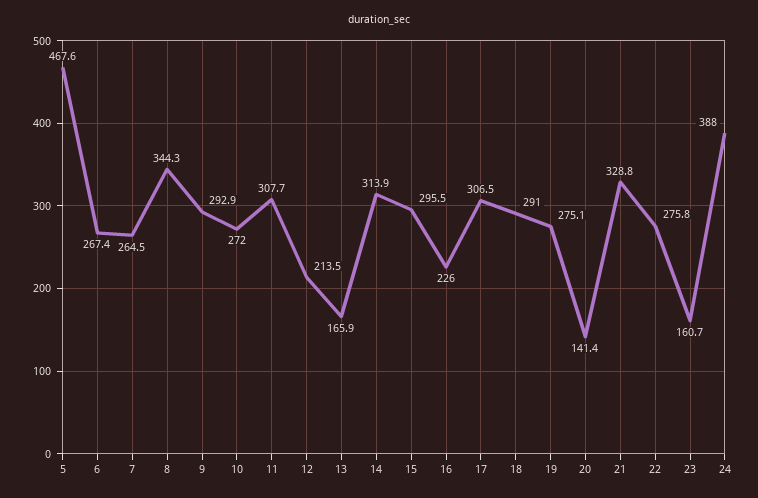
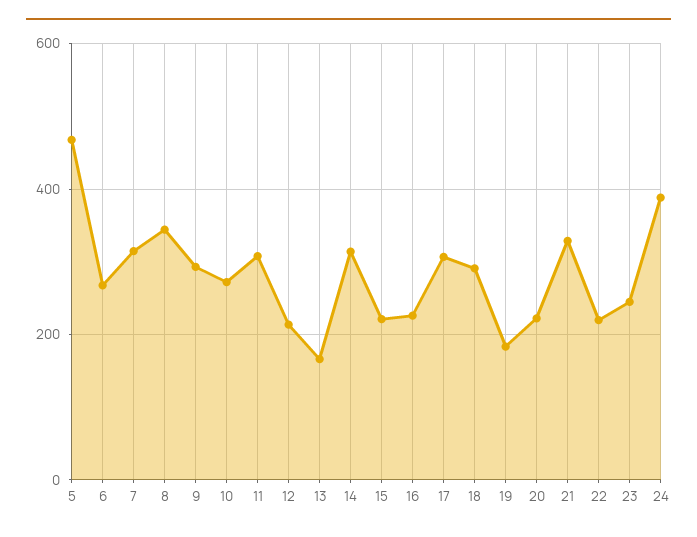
7: 264.5 -> 320
15: 295.5 -> 220
19: 275.1 -> 180
20: 141.4 -> 220
22: 275.8 -> 220
23: 160.7 -> 240

